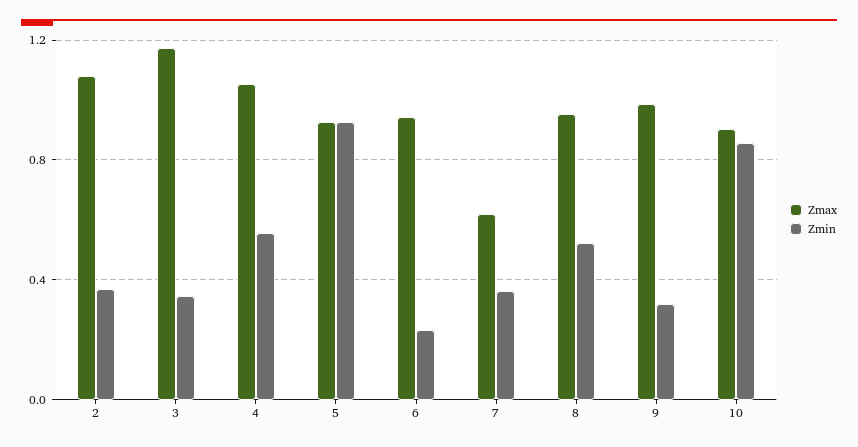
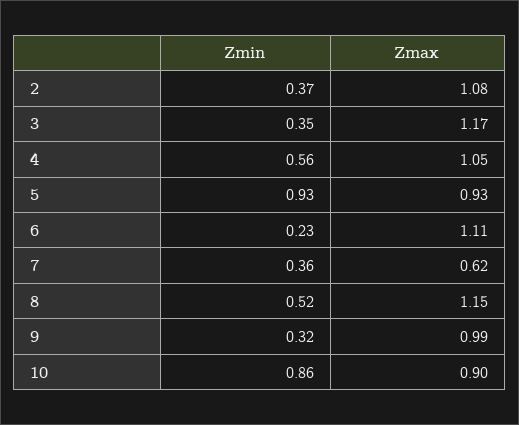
Zmax, 6: 0.95 -> 1.11
Zmax, 8: 0.95 -> 1.15

